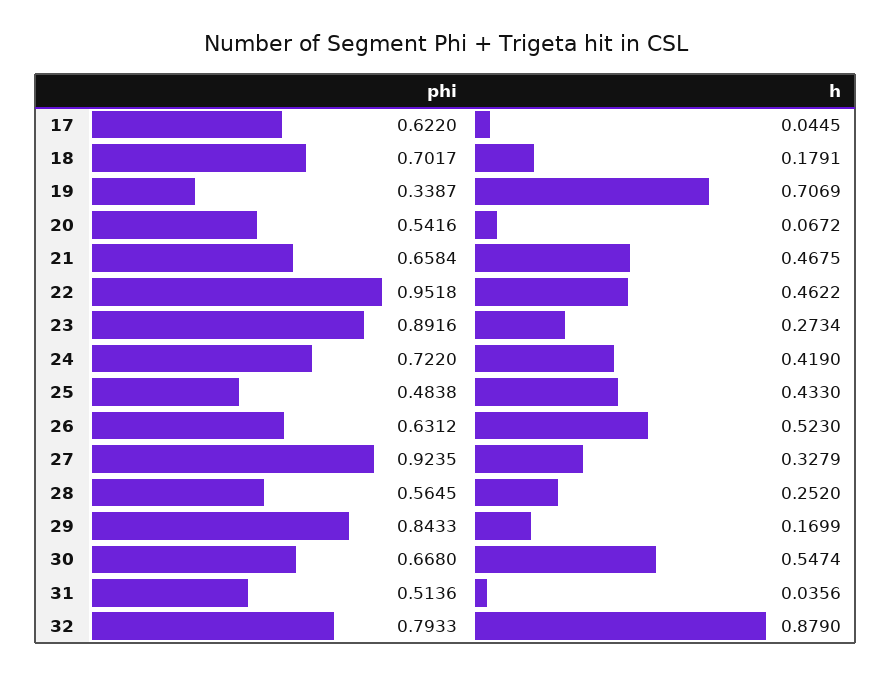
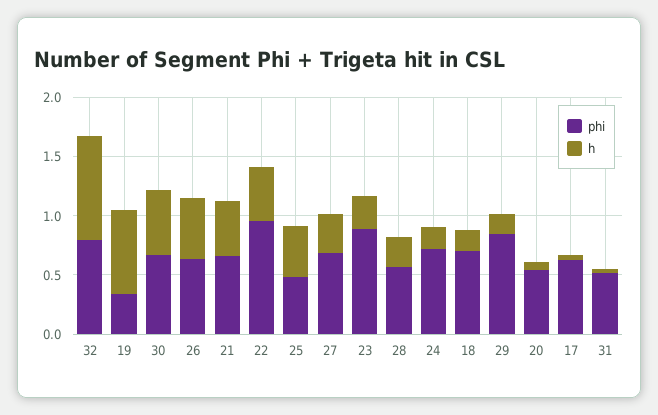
h, 24: 0.419 -> 0.2
phi, 27: 0.9235 -> 0.7

